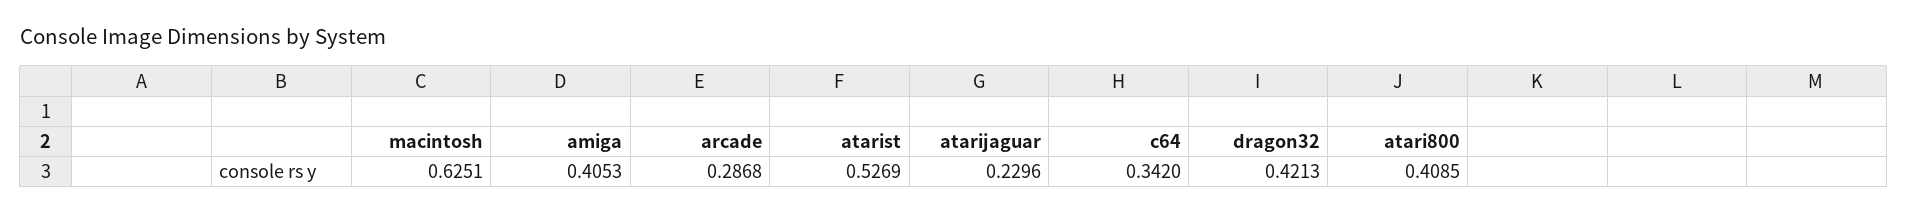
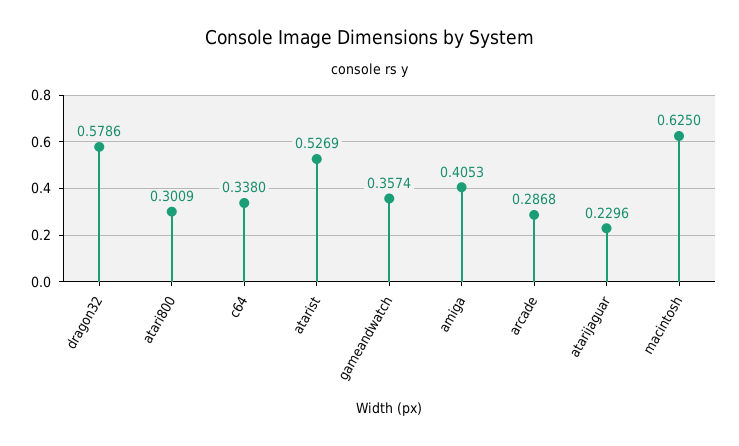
macintosh: 0.6251 -> 0.625
c64: 0.342 -> 0.338
dragon32: 0.4213 -> 0.5786
atari800: 0.4085 -> 0.3009
gameandwatch: none -> 0.3574

